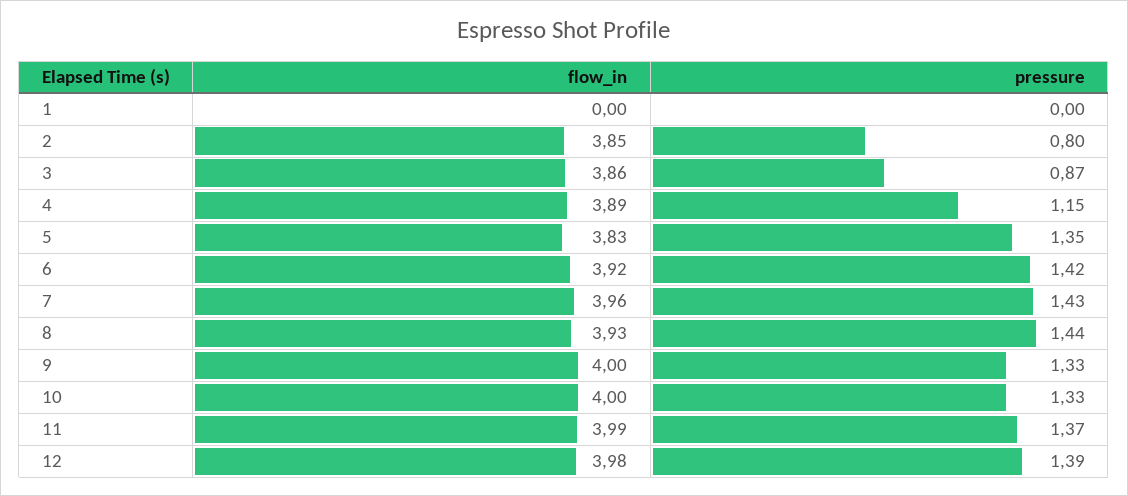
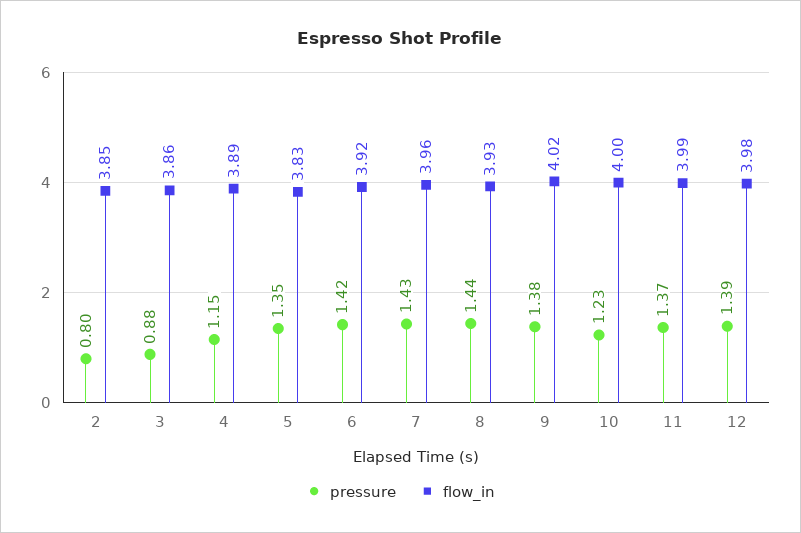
flow_in, 1: 0 -> none
pressure, 1: 0 -> none
pressure, 3: 0.87 -> 0.88
flow_in, 9: 4 -> 4.02
pressure, 9: 1.33 -> 1.38
pressure, 10: 1.33 -> 1.23

